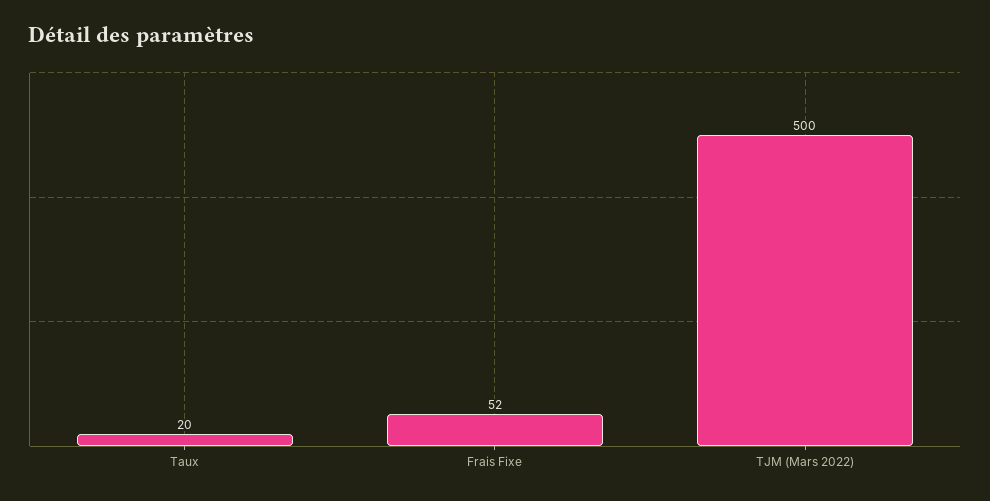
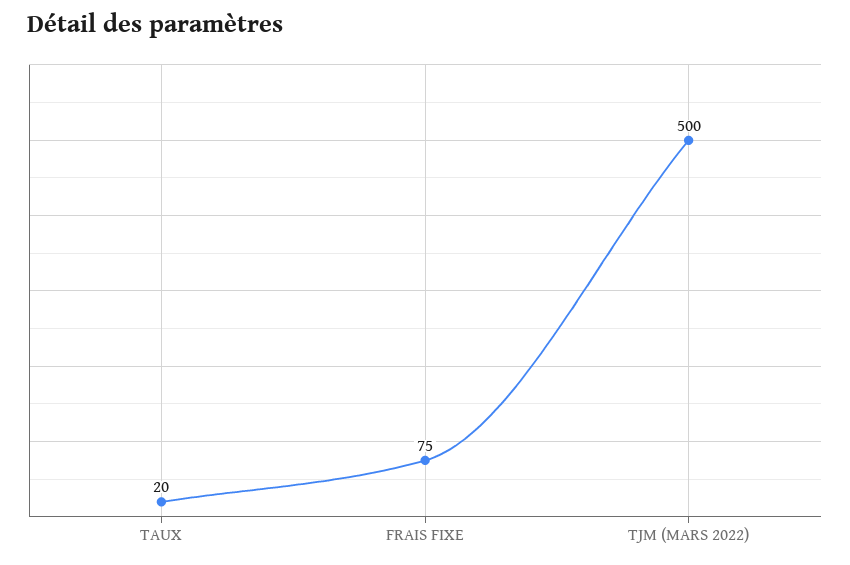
Frais Fixe: 52 -> 75

